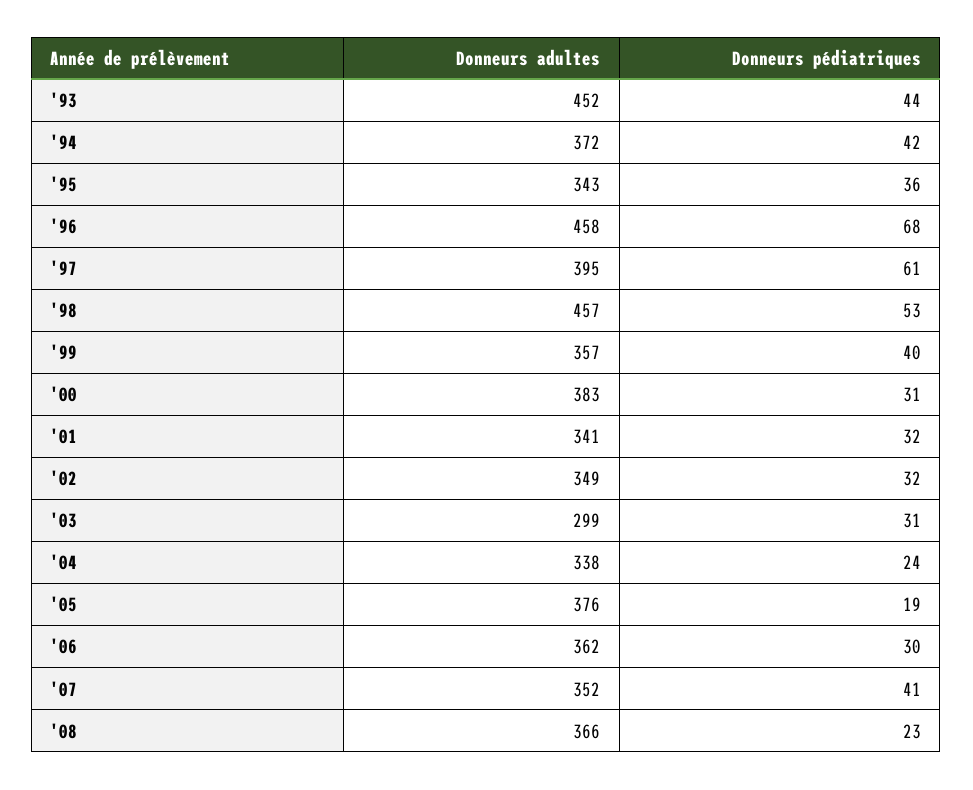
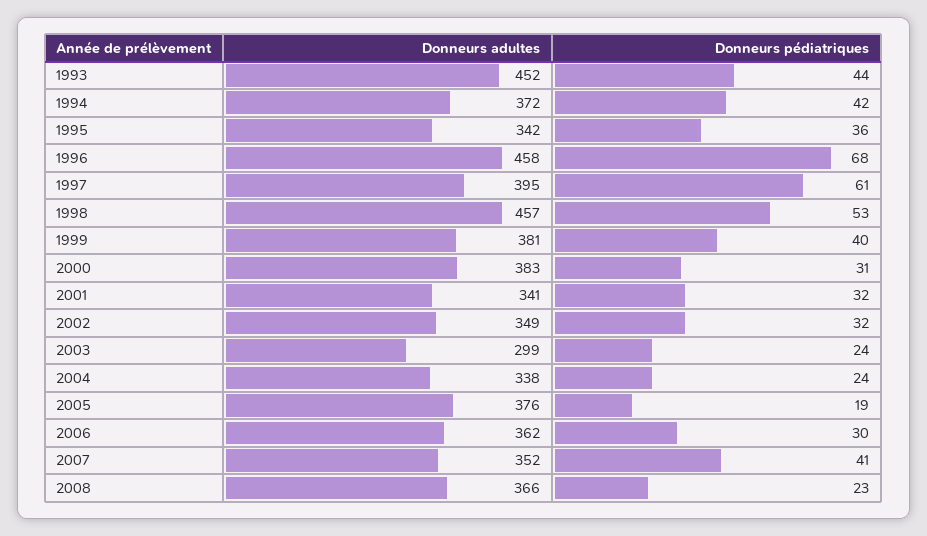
Donneurs adultes, '95: 343 -> 342
Donneurs adultes, '99: 357 -> 381
Donneurs pédiatriques, '03: 31 -> 24

